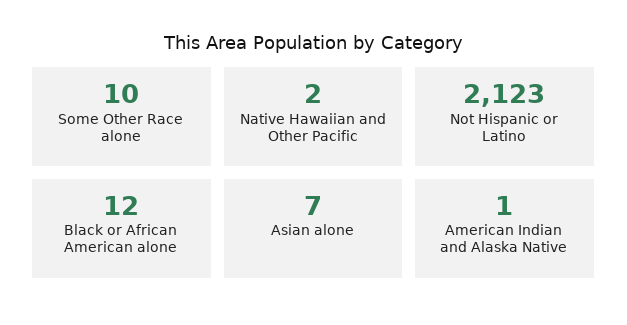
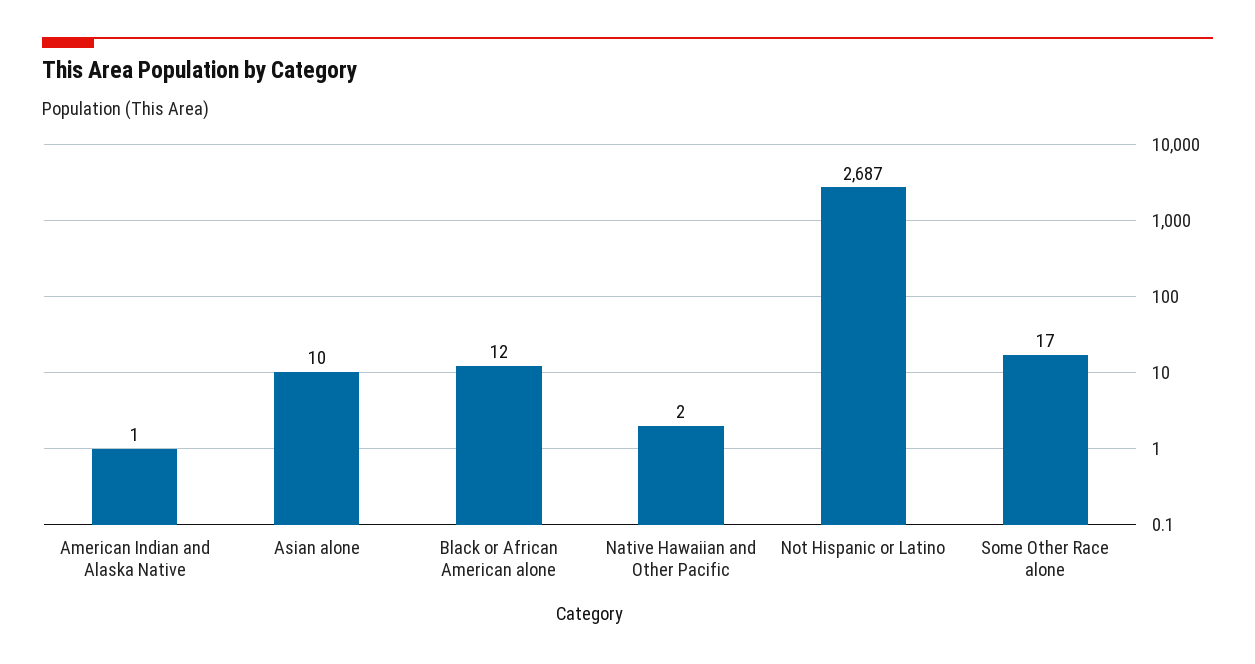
Some Other Race alone: 10 -> 17
Not Hispanic or Latino: 2123 -> 2687
Asian alone: 7 -> 10

